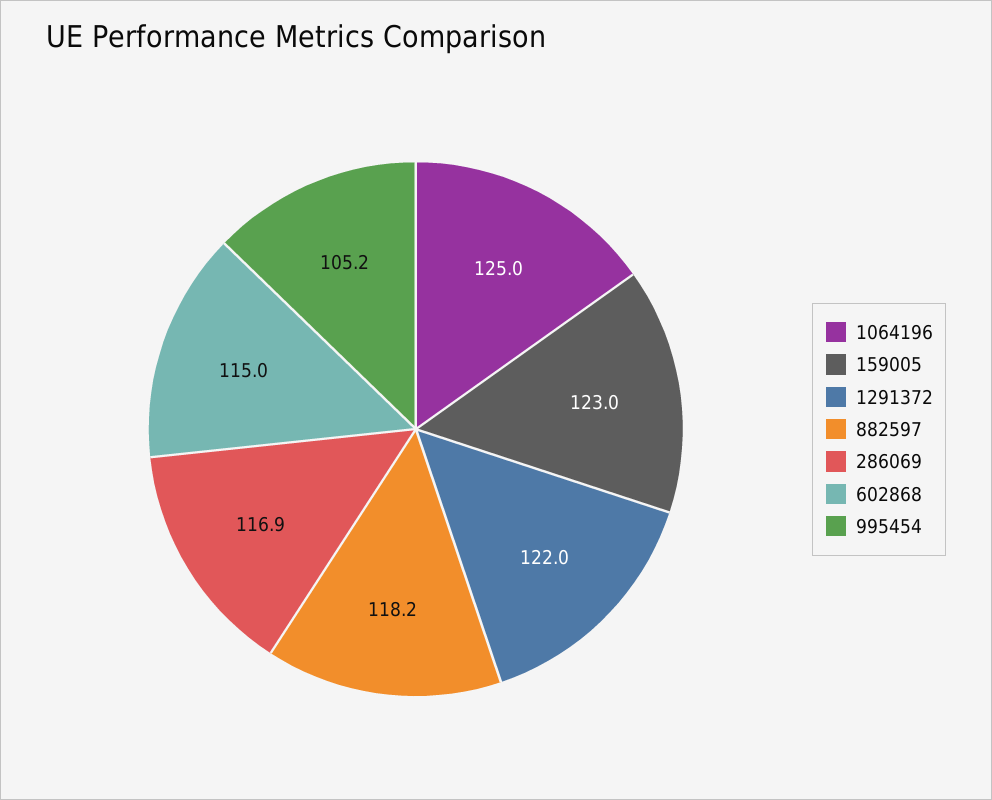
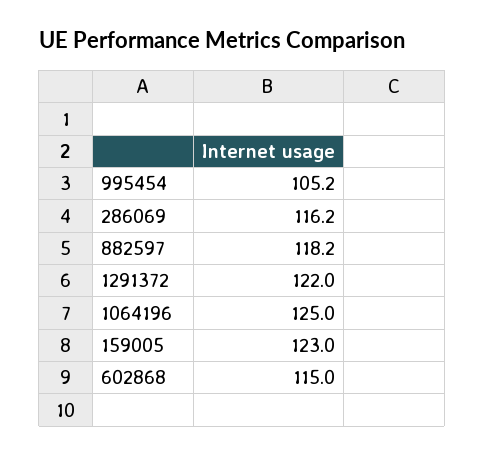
286069: 116.9 -> 116.2

